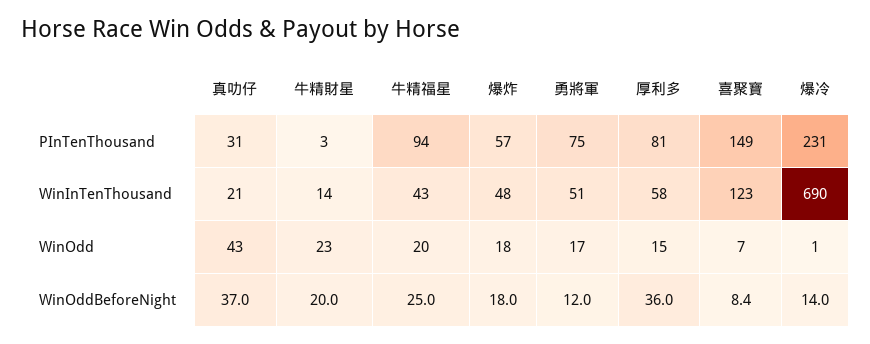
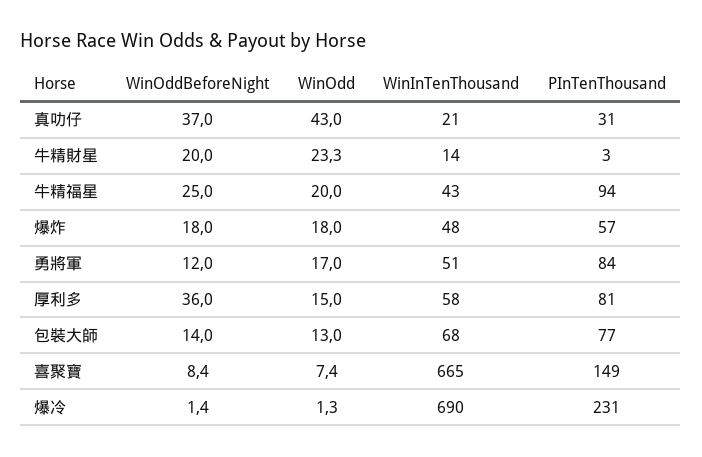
勇將軍, PInTenThousand: 75 -> 84
喜聚寶, WinInTenThousand: 123 -> 665
爆冷, WinOddBeforeNight: 14 -> 1.4
包裝大師, WinOddBeforeNight: none -> 14
包裝大師, WinOdd: none -> 13
包裝大師, WinInTenThousand: none -> 68
包裝大師, PInTenThousand: none -> 77

